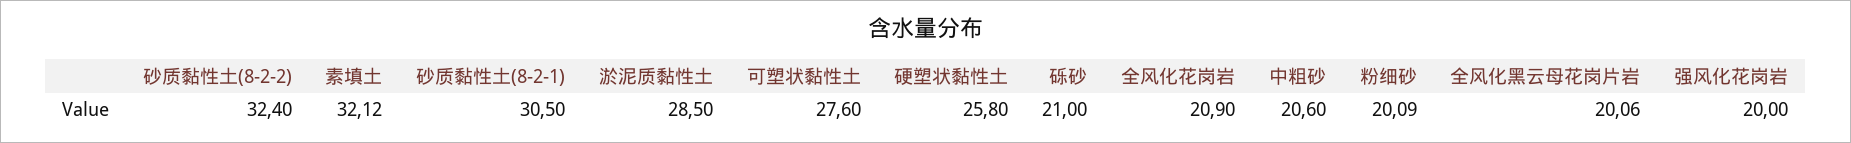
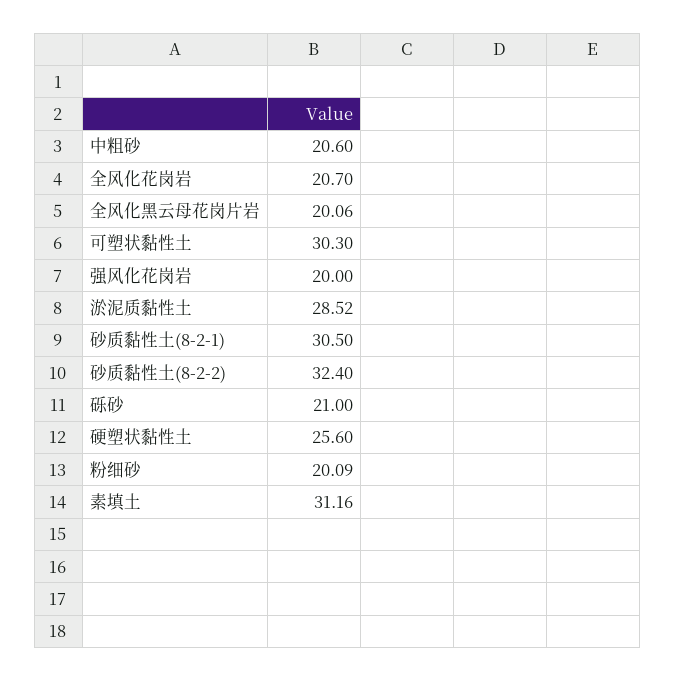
素填土: 32.12 -> 31.16
淤泥质黏性土: 28.5 -> 28.52
可塑状黏性土: 27.6 -> 30.3
硬塑状黏性土: 25.8 -> 25.6
全风化花岗岩: 20.9 -> 20.7

